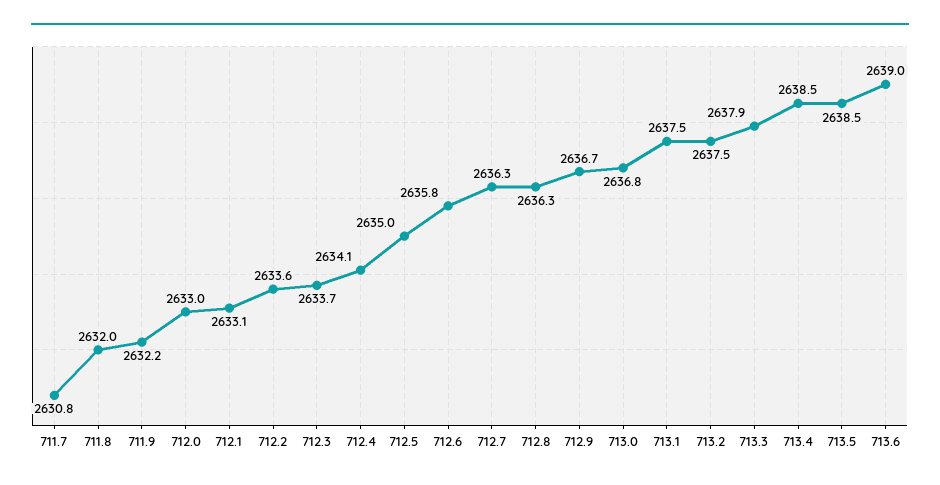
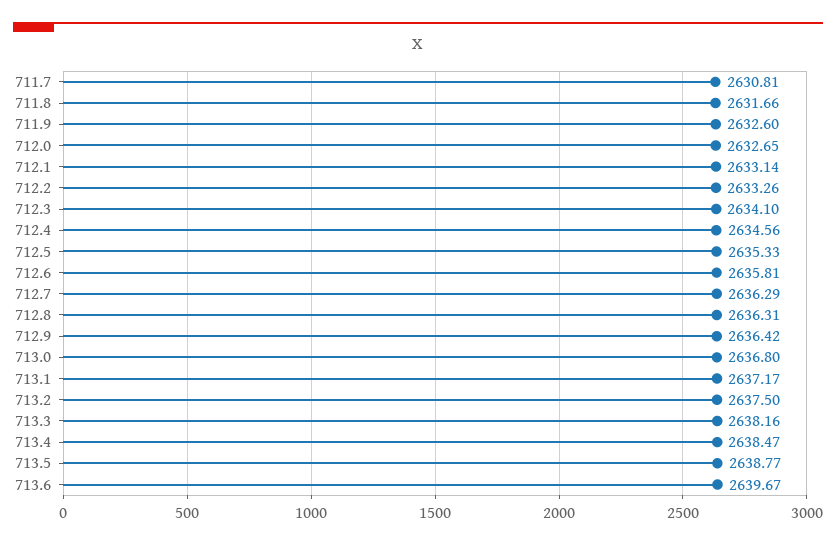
711.8: 2632 -> 2631.66
711.9: 2632.2 -> 2632.6
712.0: 2633 -> 2632.65
712.2: 2633.6 -> 2633.26
712.3: 2633.7 -> 2634.1
712.4: 2634.1 -> 2634.56
712.5: 2635 -> 2635.33
712.9: 2636.7 -> 2636.42
713.1: 2637.5 -> 2637.17
713.3: 2637.9 -> 2638.16
713.5: 2638.5 -> 2638.77
713.6: 2639 -> 2639.67

